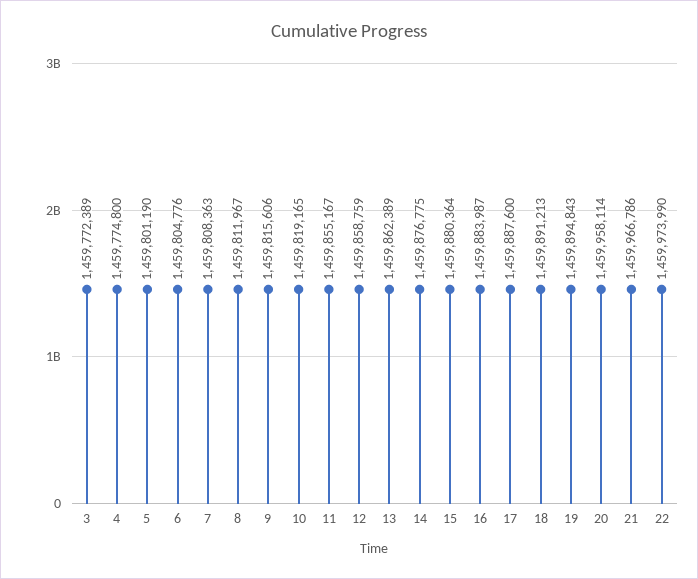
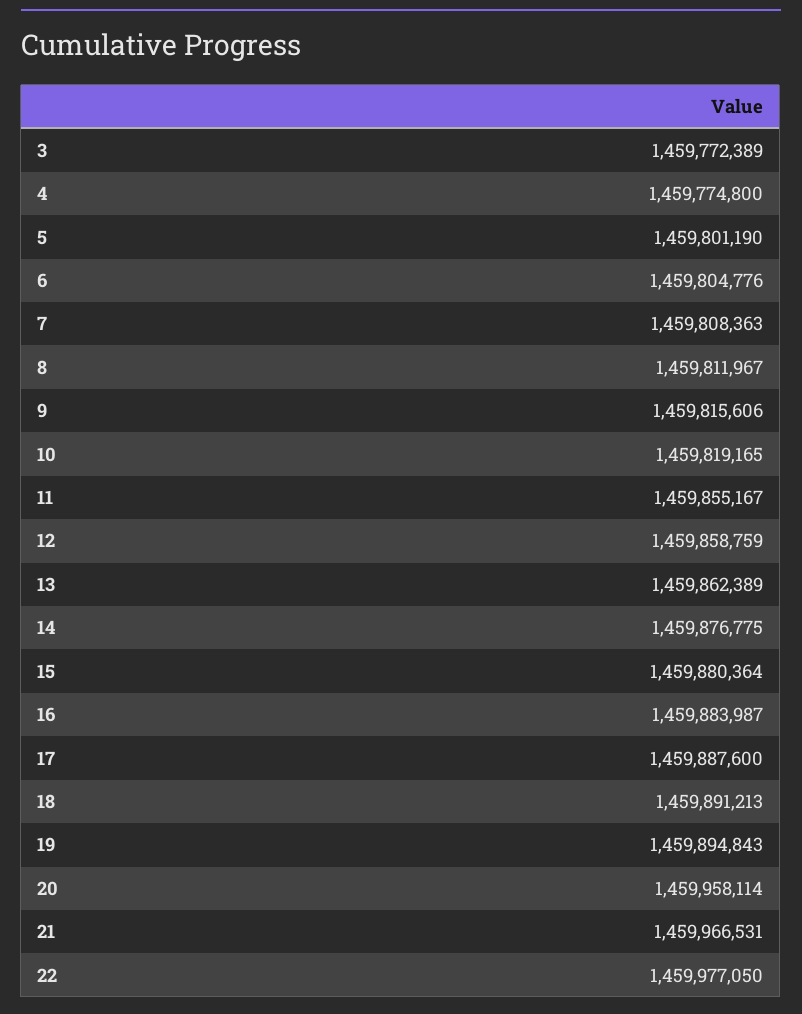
21: 1459966786 -> 1459966531
22: 1459973990 -> 1459977050

